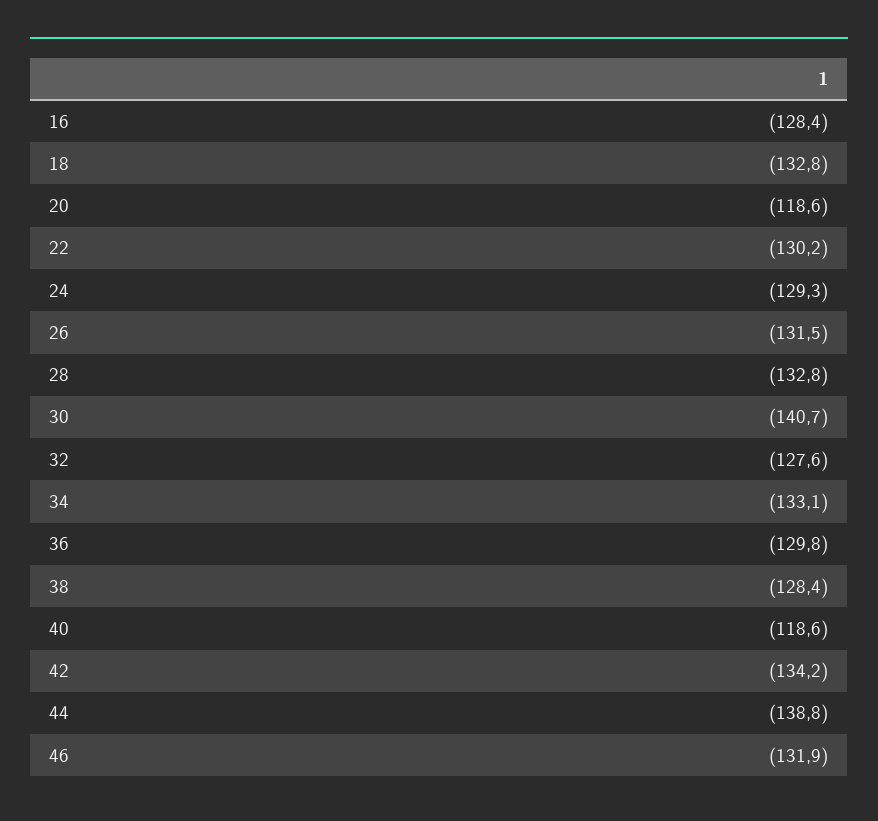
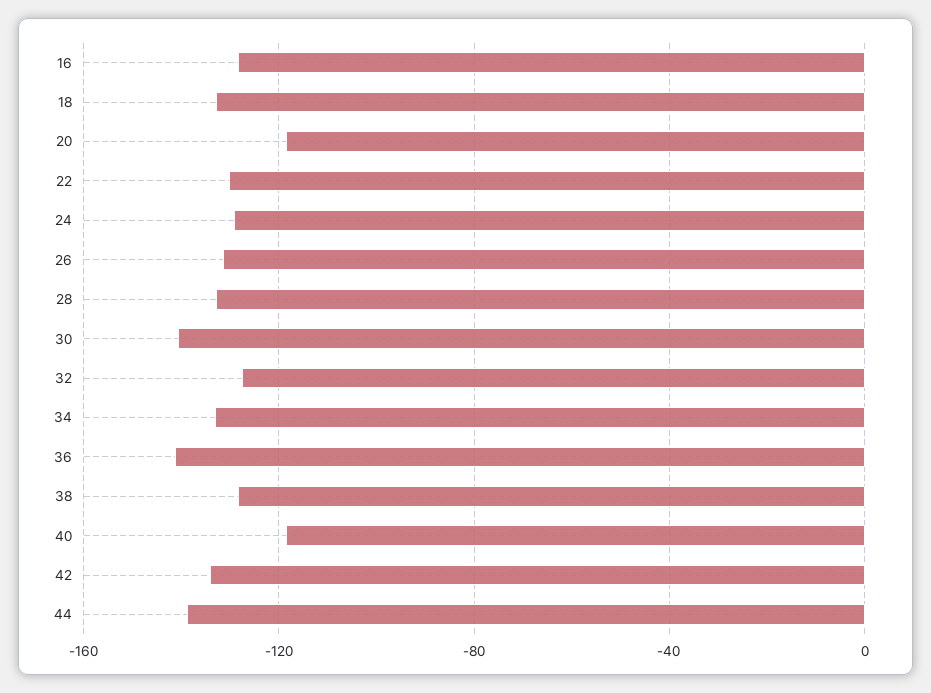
36: -129.8 -> -140
46: -131.9 -> none

